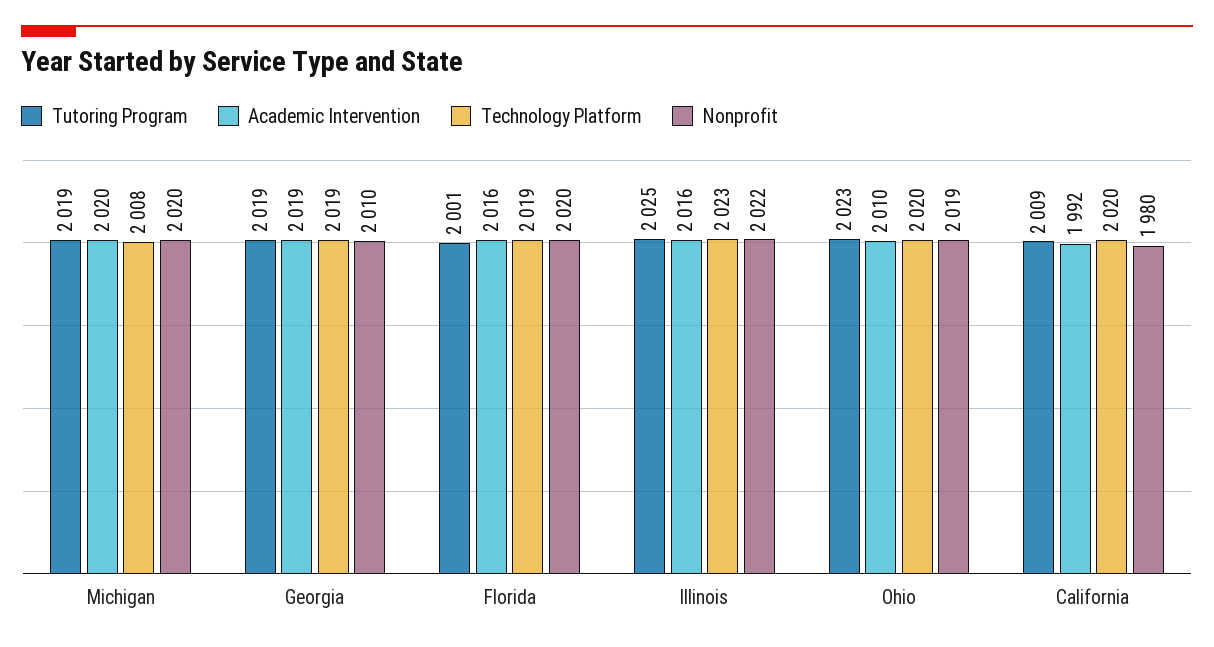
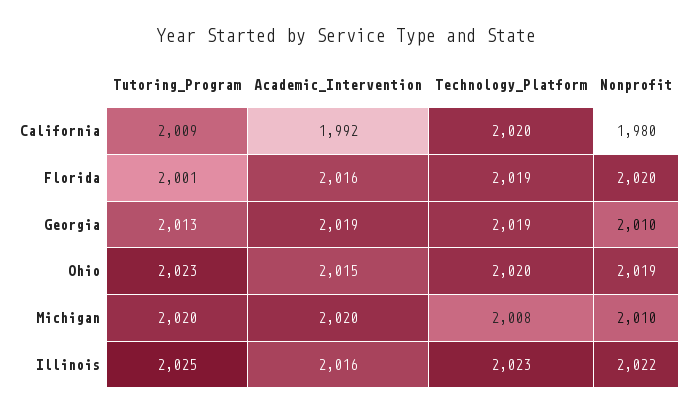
Tutoring Program, Michigan: 2019 -> 2020
Nonprofit, Michigan: 2020 -> 2010
Tutoring Program, Georgia: 2019 -> 2013
Academic Intervention, Ohio: 2010 -> 2015

